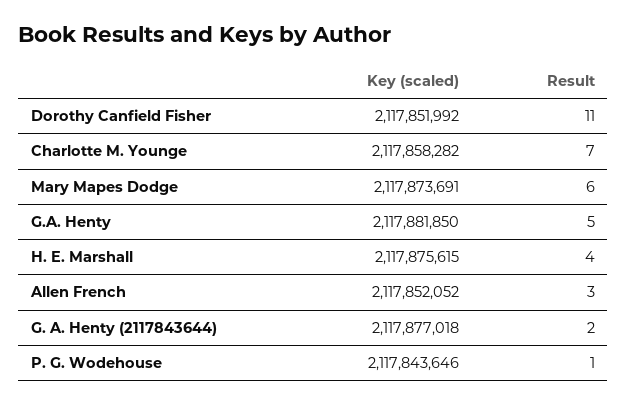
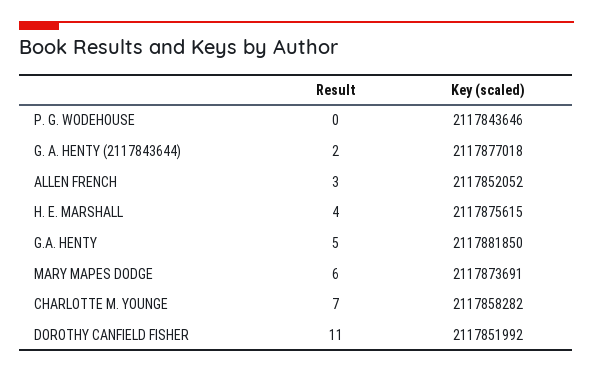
Result, P. G. Wodehouse: 1 -> 0

